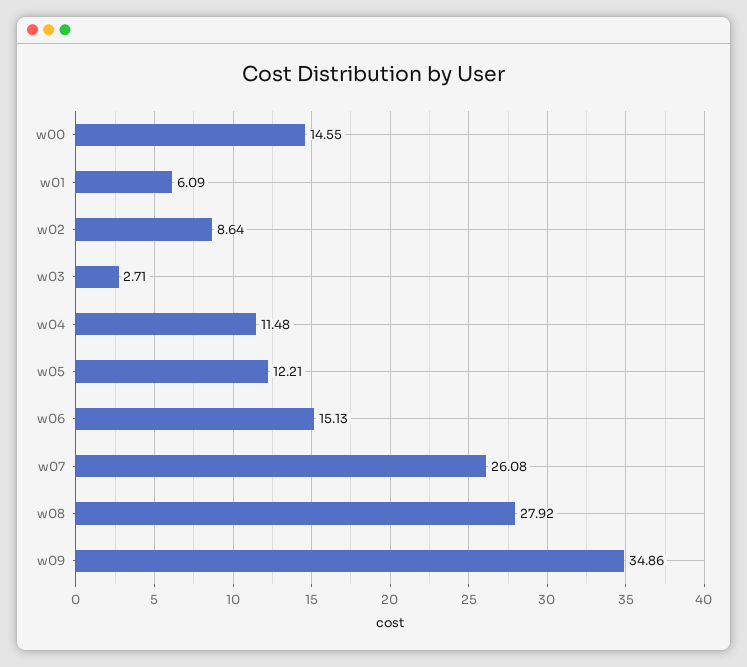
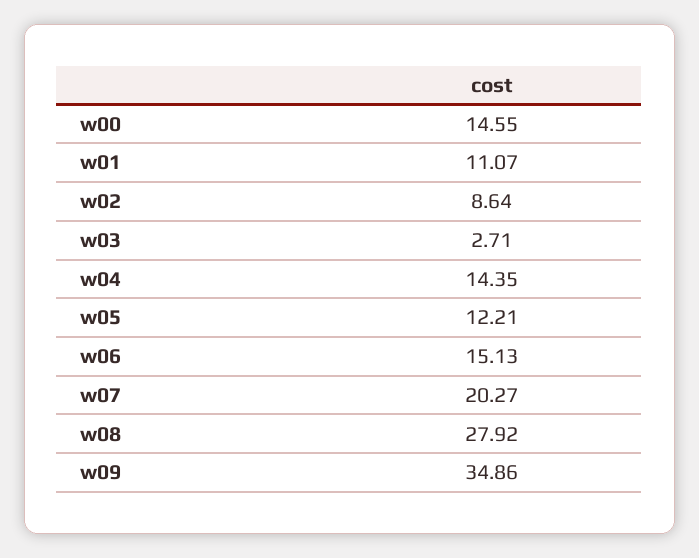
w01: 6.09 -> 11.07
w04: 11.48 -> 14.35
w07: 26.08 -> 20.27

